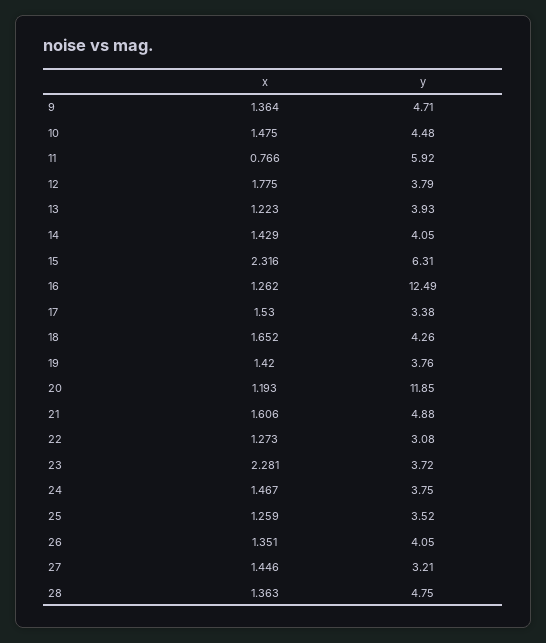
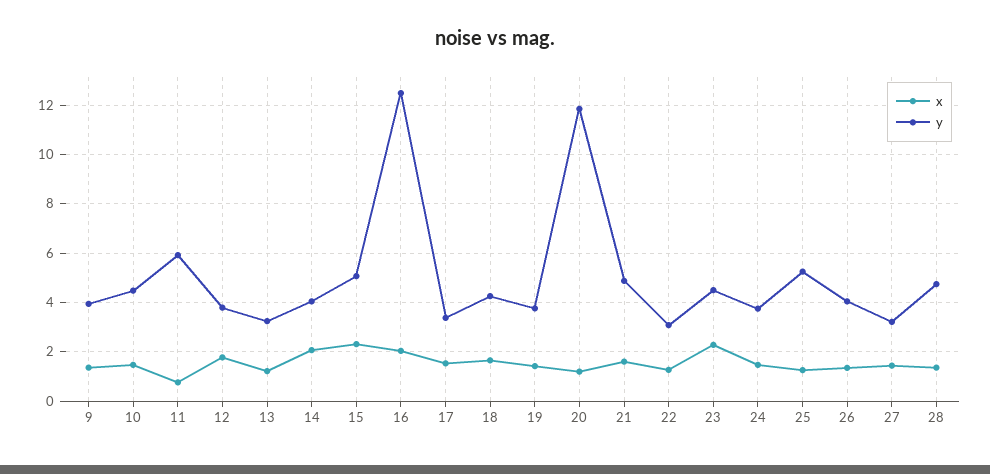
y, 9: 4.71 -> 4
y, 13: 3.93 -> 3.25
x, 14: 1.429 -> 2
y, 15: 6.31 -> 5
x, 16: 1.262 -> 2
y, 23: 3.72 -> 4.5
y, 25: 3.52 -> 5.25

